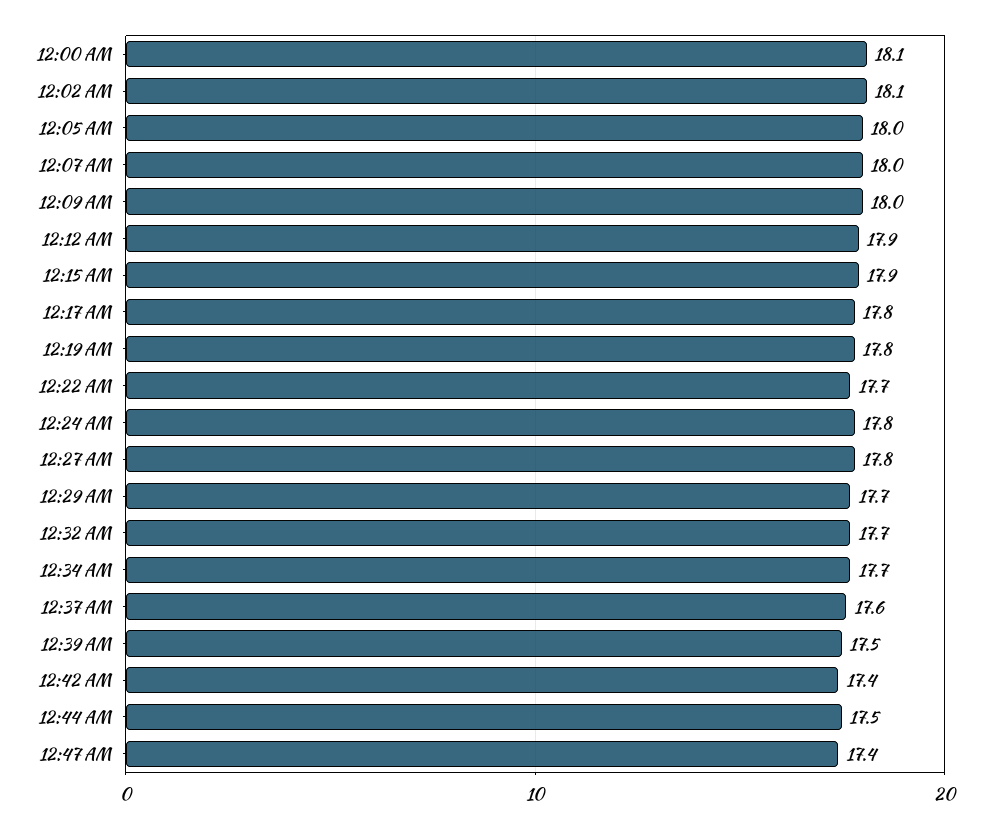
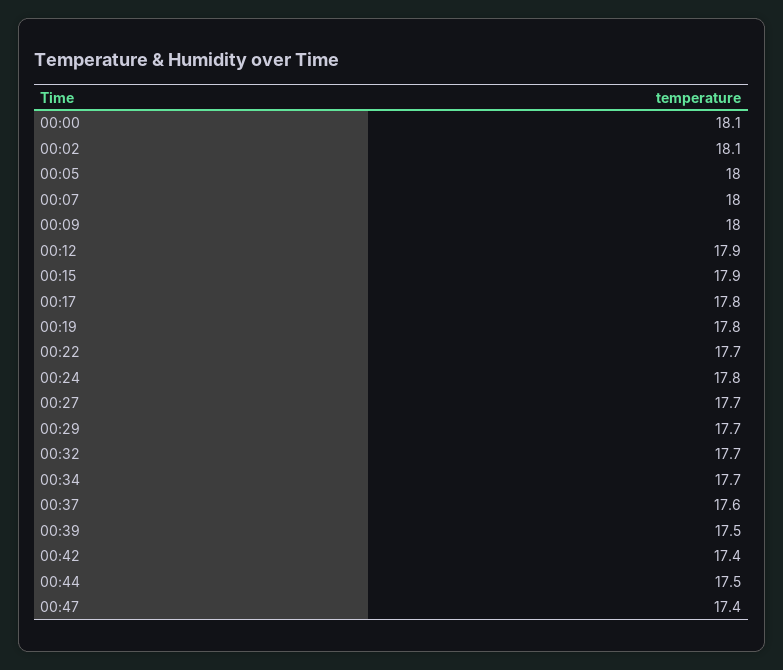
12:27 AM: 17.8 -> 17.7

